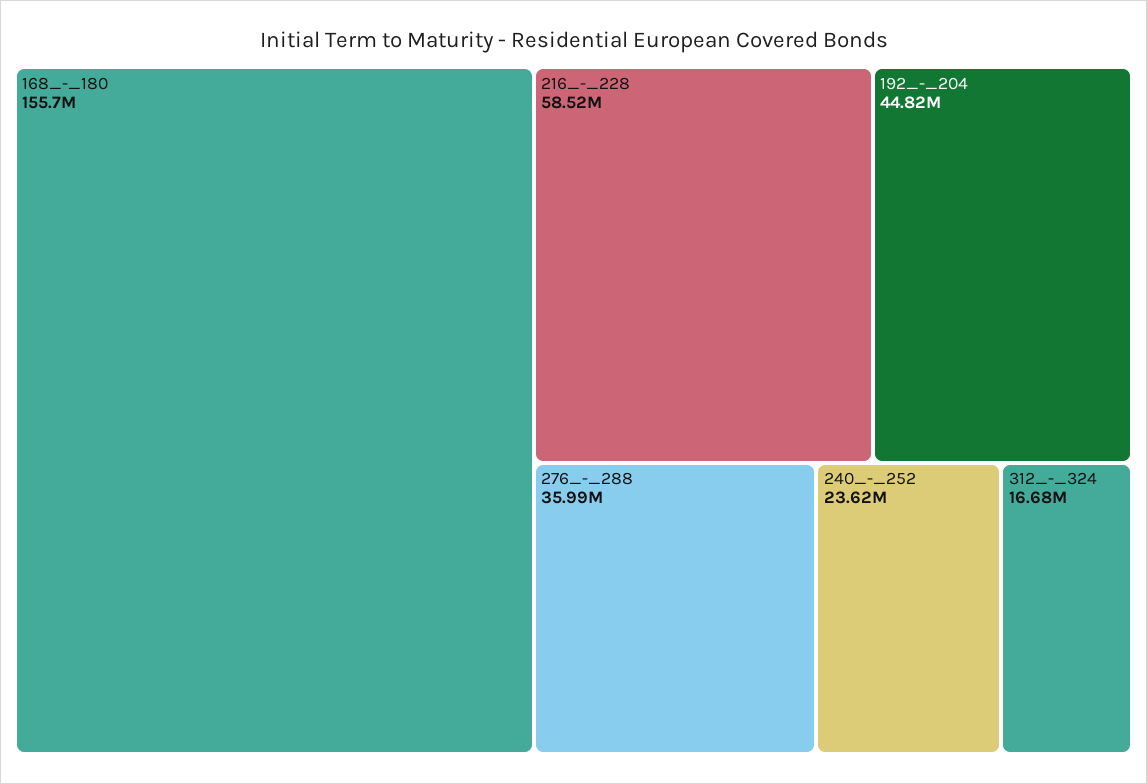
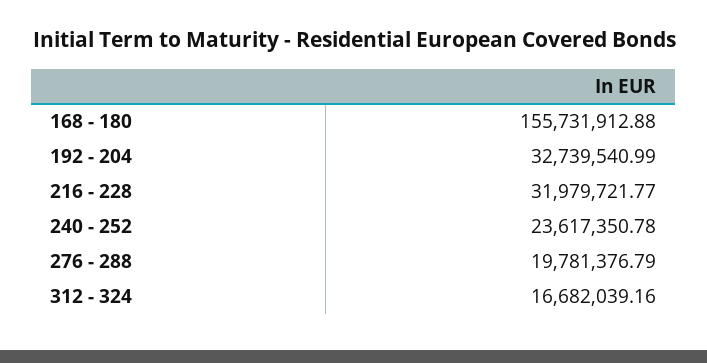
216_-_228: 58520000 -> 31979721.77
192_-_204: 44820000 -> 32739540.99
276_-_288: 35990000 -> 19781376.79

